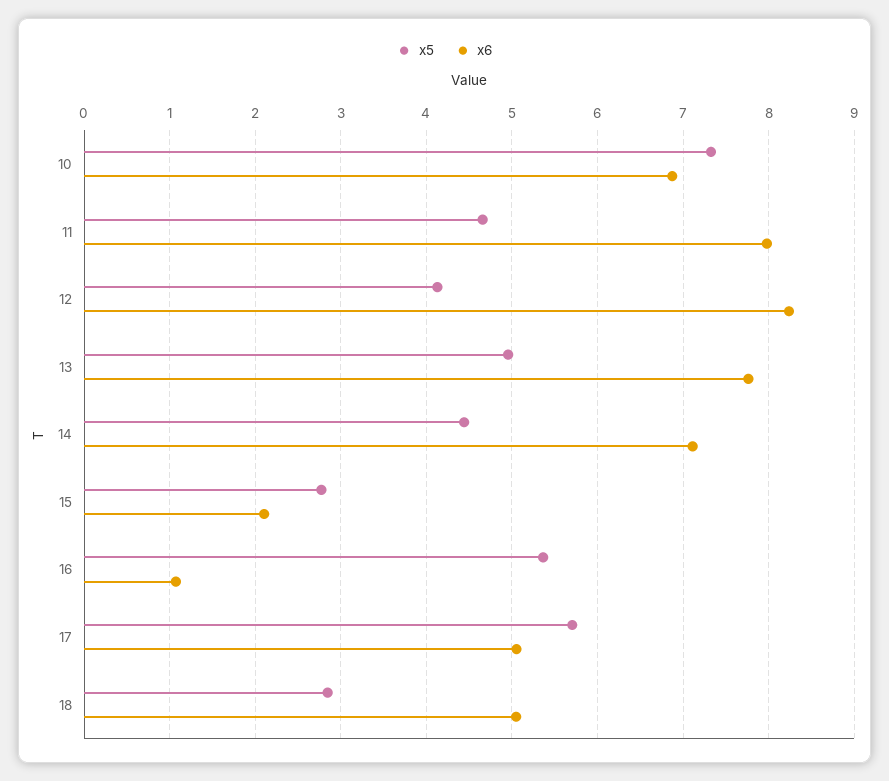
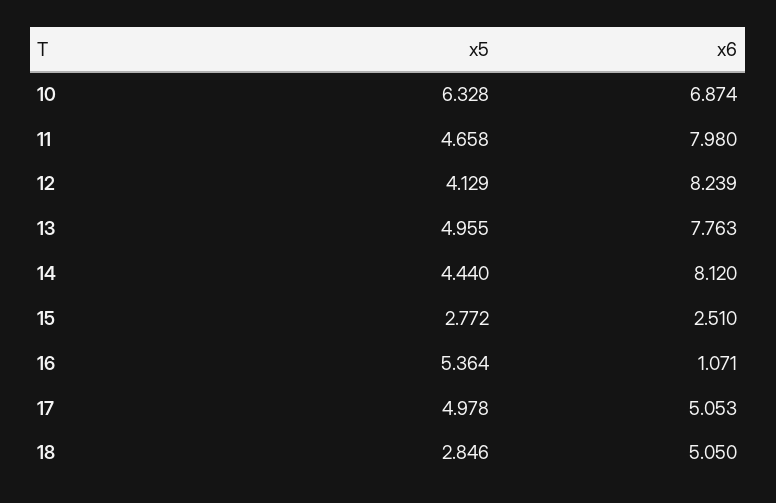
x5, 10: 7.3 -> 6.328
x6, 14: 7.1 -> 8.12
x6, 15: 2.1 -> 2.51
x5, 17: 5.7 -> 4.978

